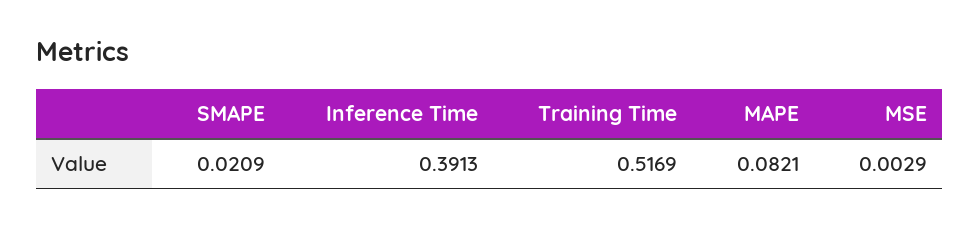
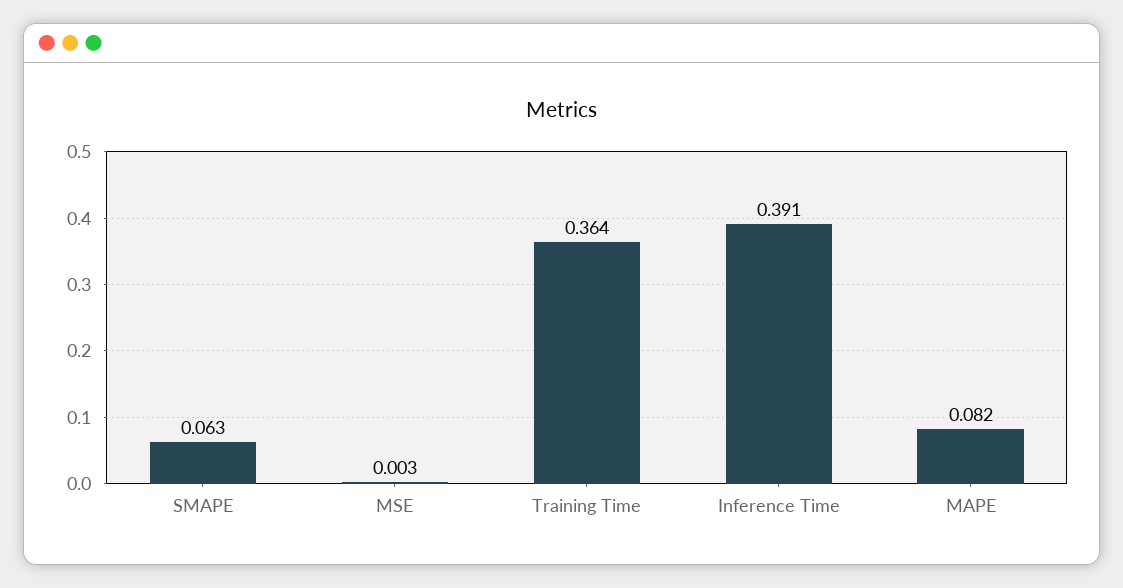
SMAPE: 0.0209 -> 0.063
Training Time: 0.5169 -> 0.364

